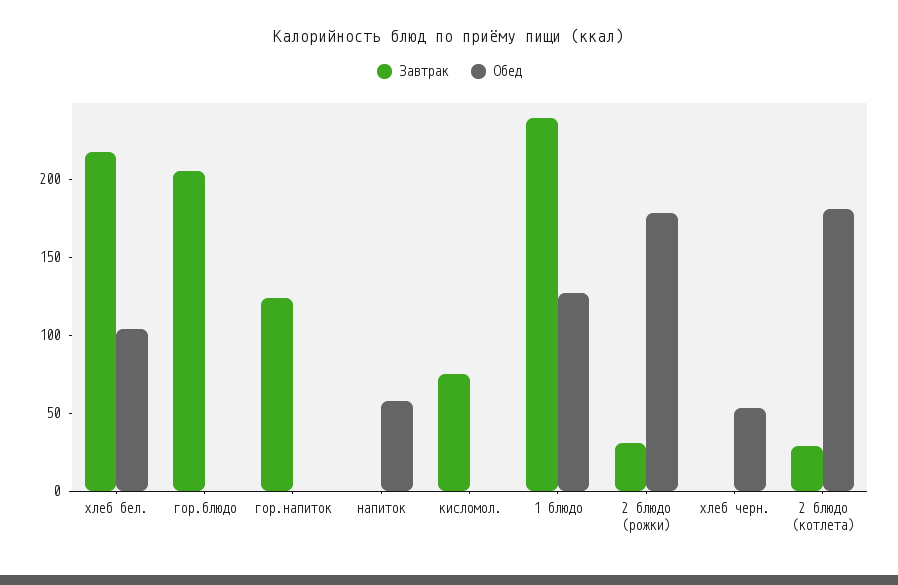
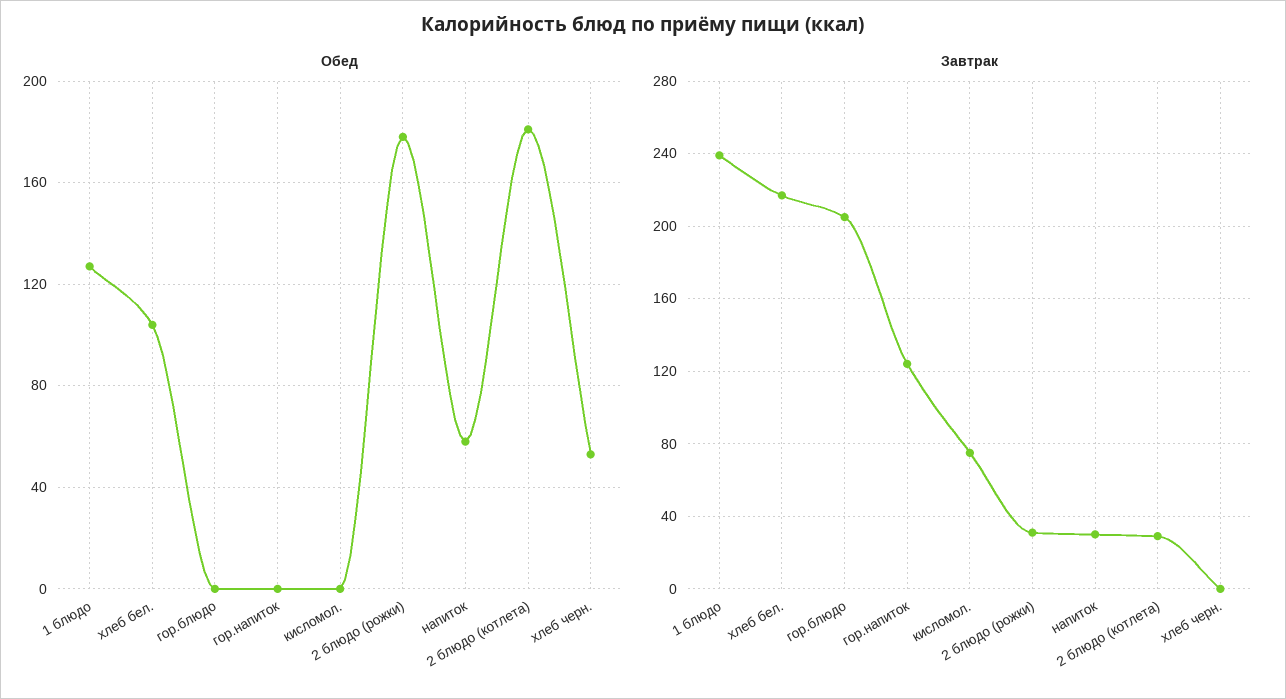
Завтрак, напиток: 0 -> 30

